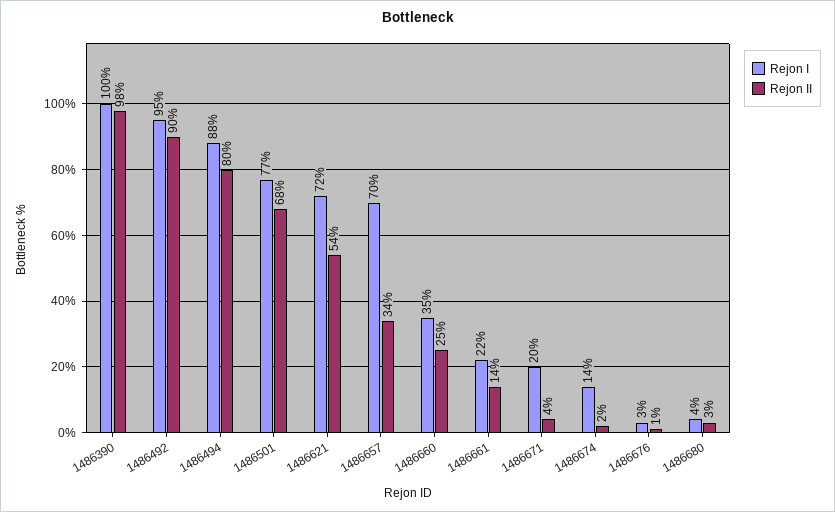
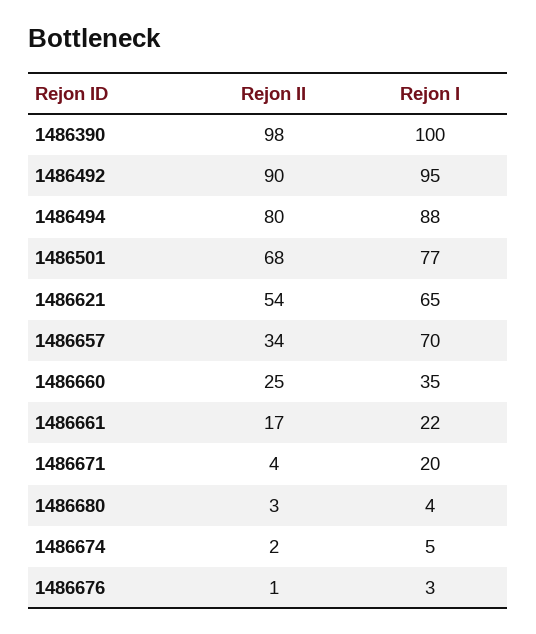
Rejon I, 1486621: 72 -> 65
Rejon II, 1486661: 14 -> 17
Rejon I, 1486674: 14 -> 5

